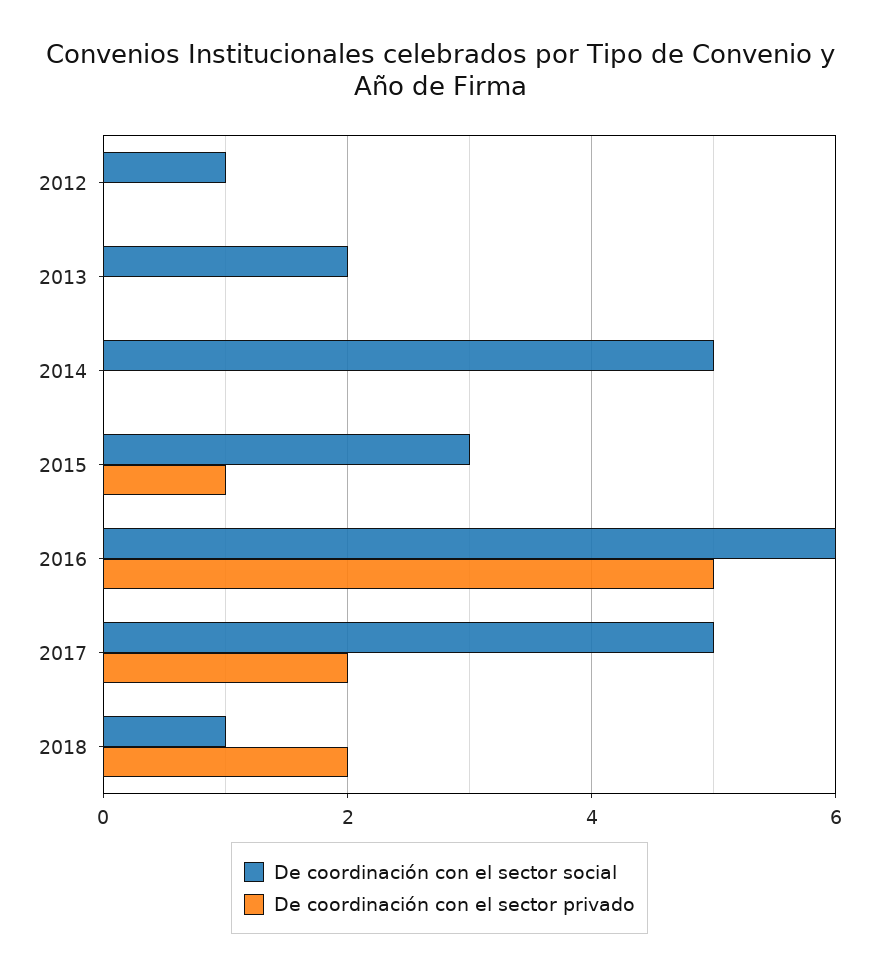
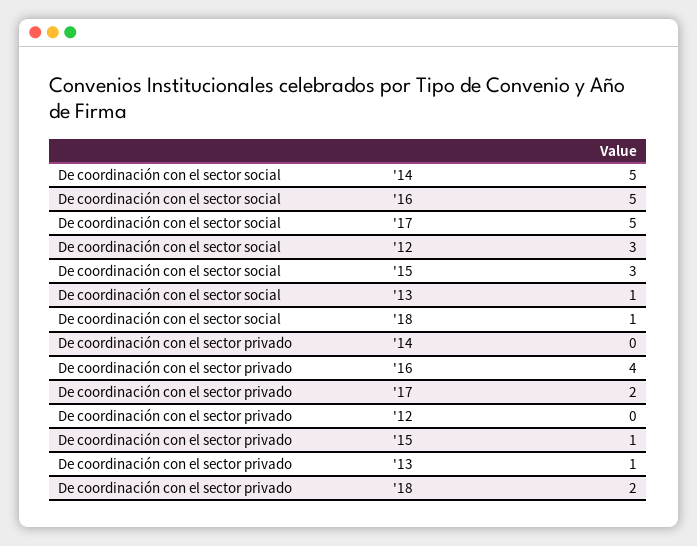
De coordinación con el sector social, 2012: 1 -> 3
De coordinación con el sector social, 2013: 2 -> 1
De coordinación con el sector privado, 2013: 0 -> 1
De coordinación con el sector social, 2016: 6 -> 5
De coordinación con el sector privado, 2016: 5 -> 4

